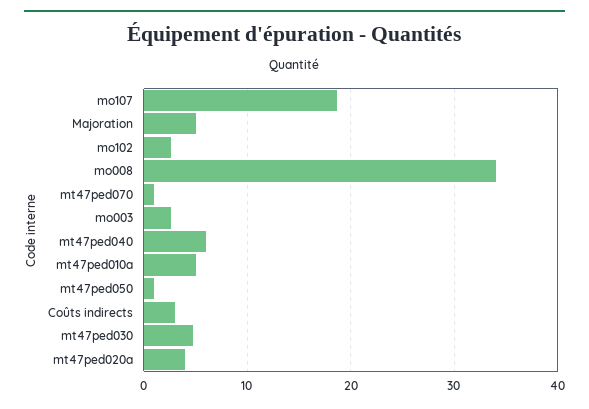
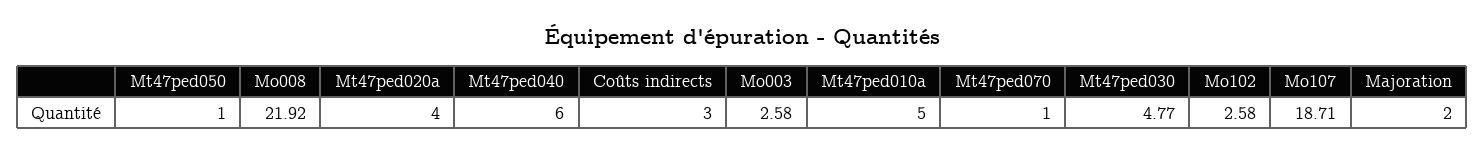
Majoration: 5 -> 2
mo008: 34 -> 21.92

